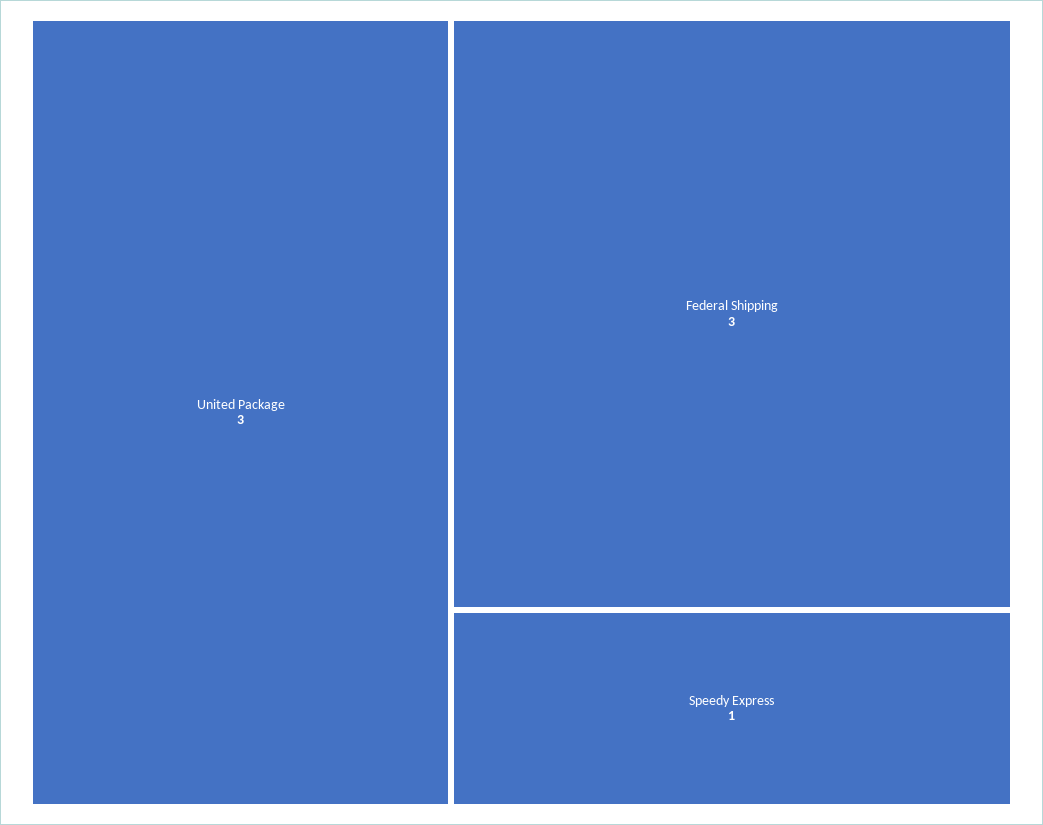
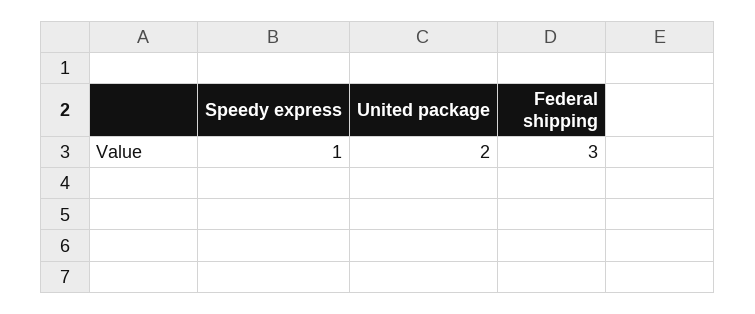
United Package: 3 -> 2

